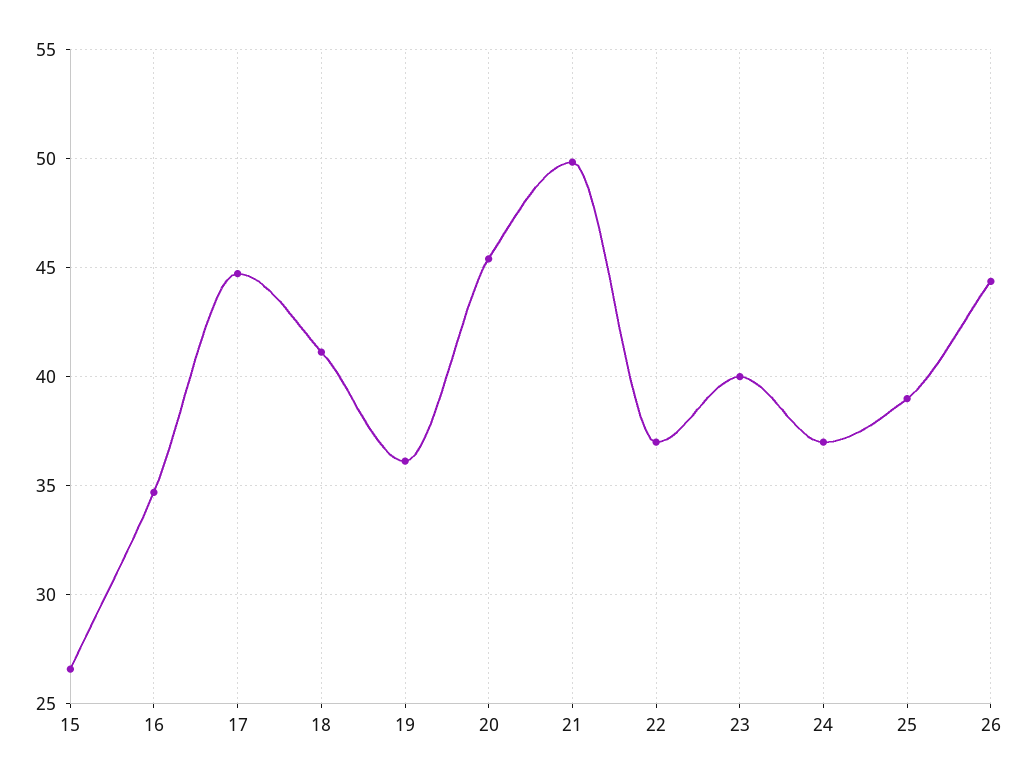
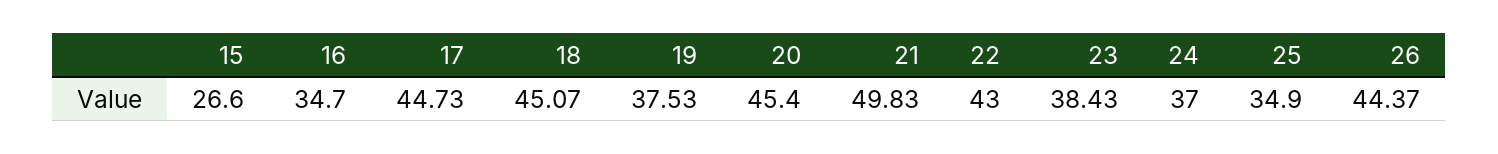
18: 41 -> 45.07
19: 36 -> 37.53
22: 37 -> 43
23: 40 -> 38.43
25: 39 -> 34.9

